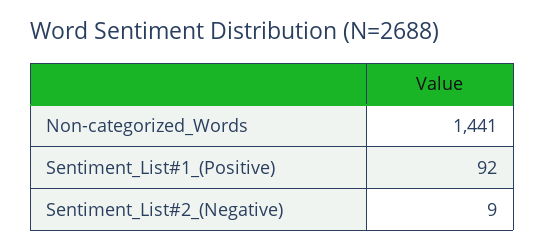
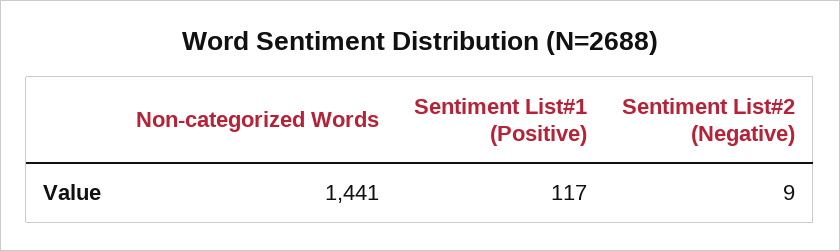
Sentiment_List#1_(Positive): 92 -> 117

